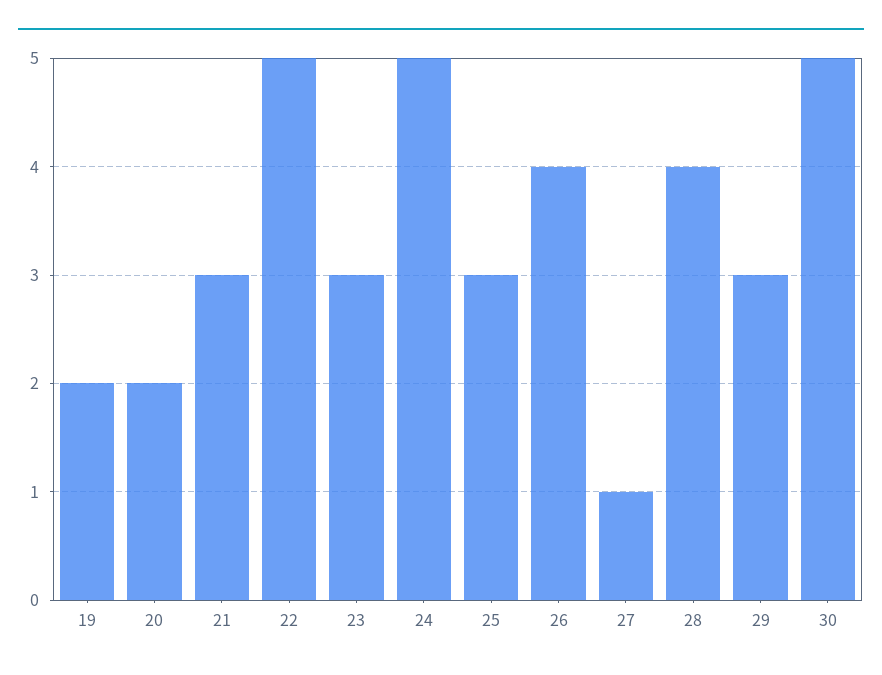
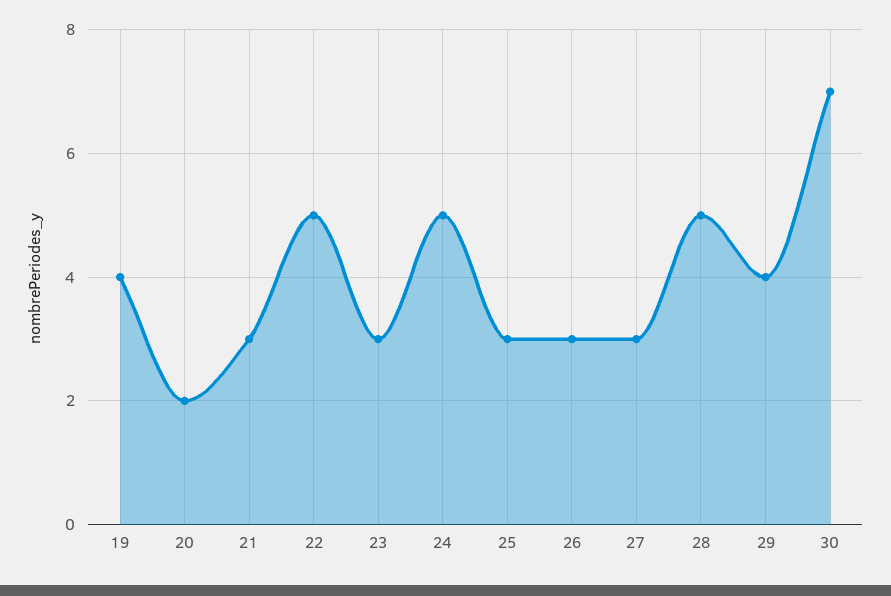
19: 2 -> 4
26: 4 -> 3
27: 1 -> 3
28: 4 -> 5
29: 3 -> 4
30: 5 -> 7

